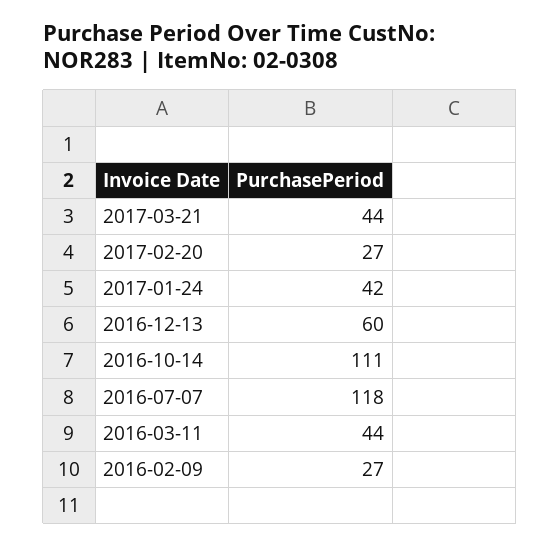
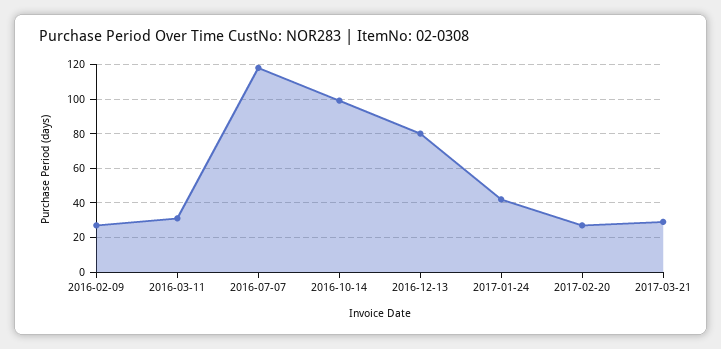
2017-03-21: 44 -> 30
2016-12-13: 60 -> 80
2016-10-14: 111 -> 100
2016-03-11: 44 -> 30

